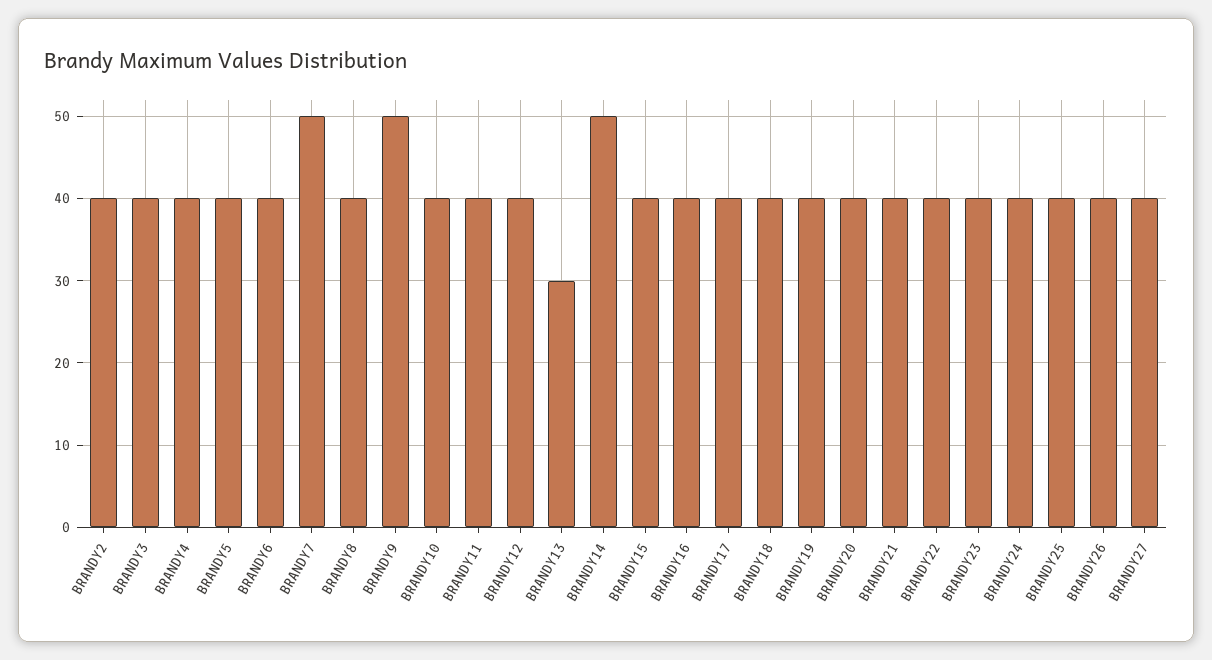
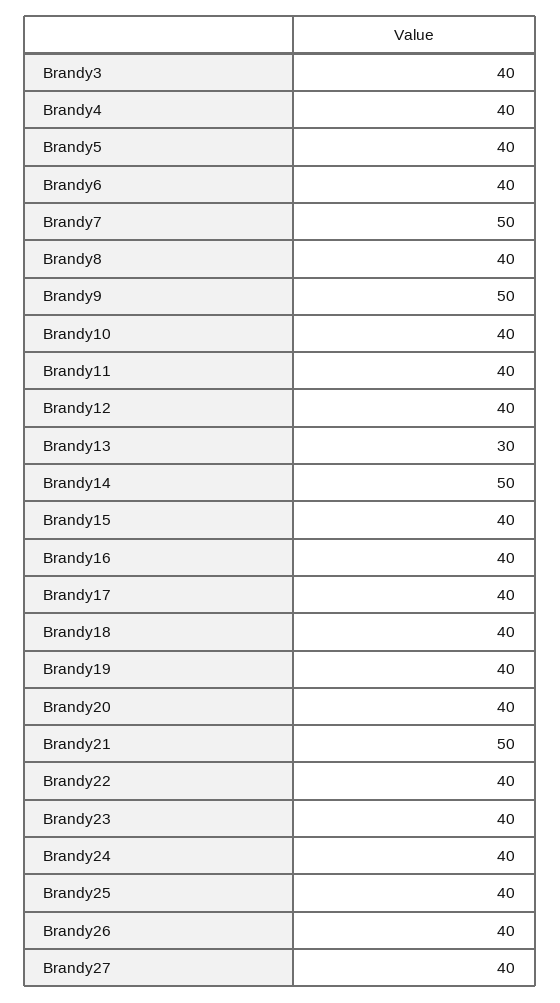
BRANDY2: 40 -> none
BRANDY21: 40 -> 50

